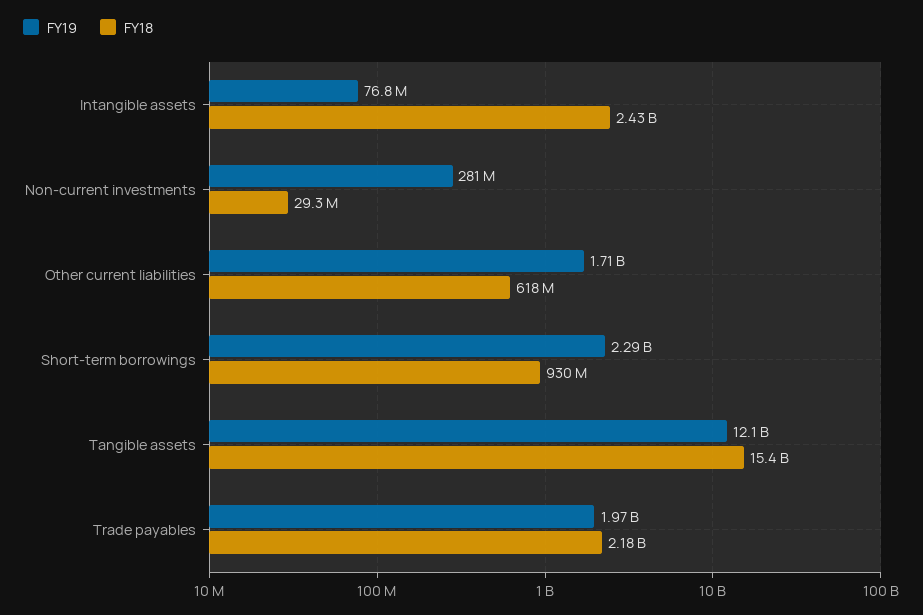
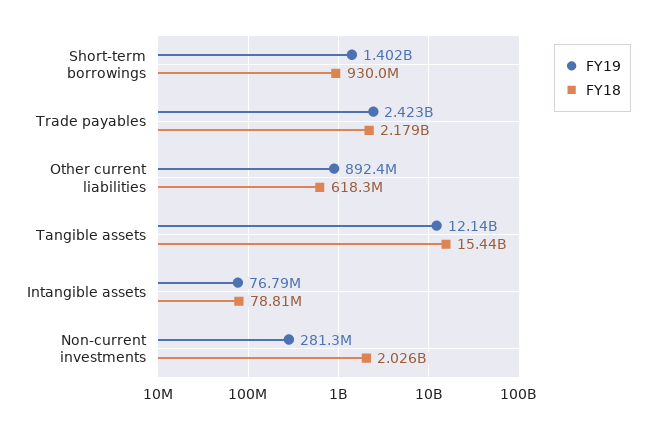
FY18, Intangible assets: 2430000000 -> 78810000
FY18, Non-current investments: 29300000 -> 2026000000
FY19, Other current liabilities: 1710000000 -> 892400000
FY19, Short-term borrowings: 2290000000 -> 1402000000
FY19, Trade payables: 1970000000 -> 2423000000

